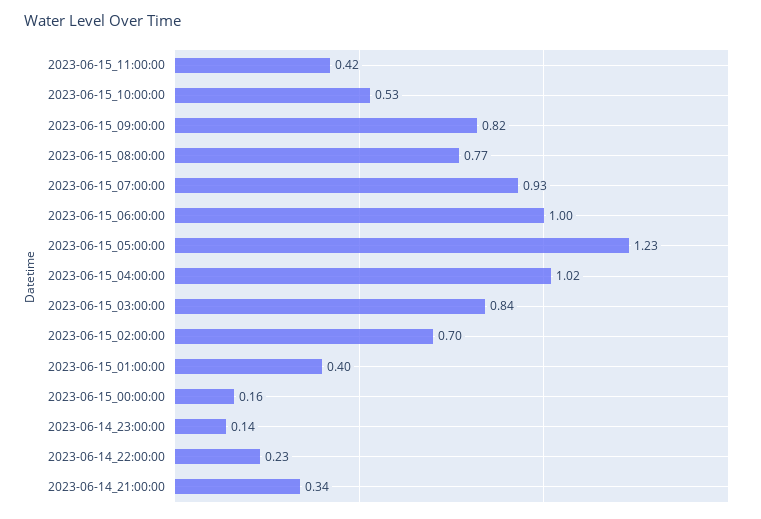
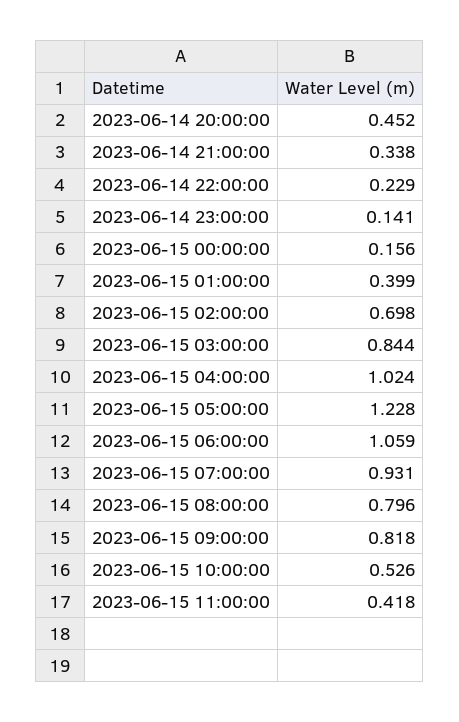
2023-06-15_08:00:00: 0.77 -> 0.796
2023-06-15_06:00:00: 1 -> 1.059
2023-06-14 20:00:00: none -> 0.452

